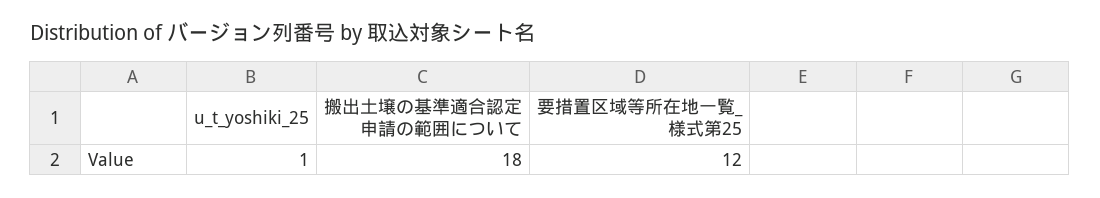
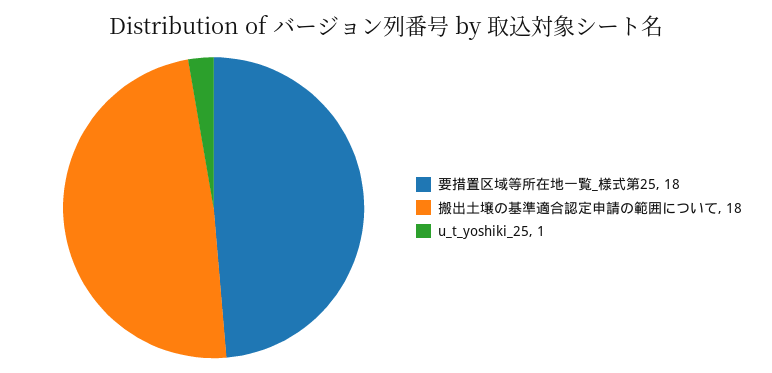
要措置区域等所在地一覧_様式第25: 12 -> 18

